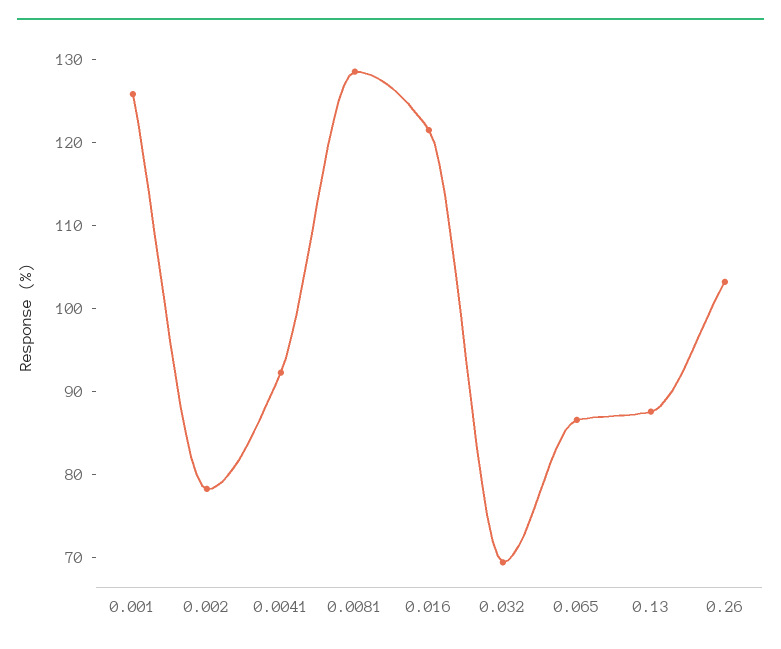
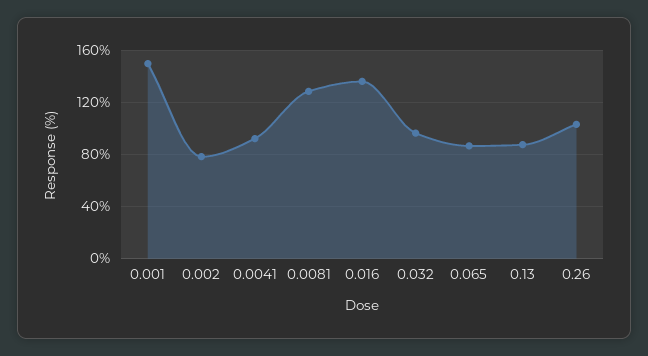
0.001: 126 -> 150
0.016: 122 -> 135
0.032: 70 -> 95

